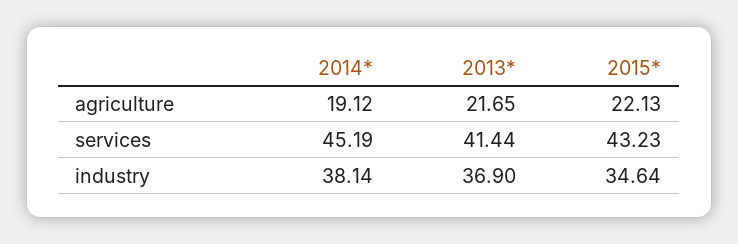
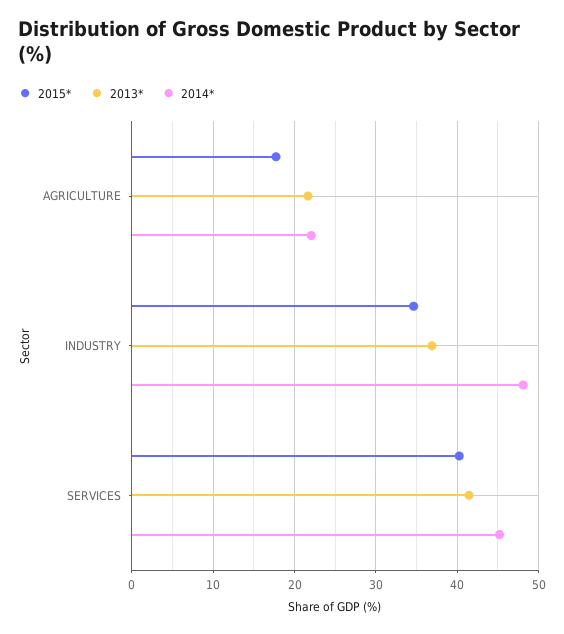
2014*, agriculture: 19.12 -> 22
2015*, agriculture: 22.13 -> 18
2015*, services: 43.23 -> 40
2014*, industry: 38.14 -> 48

